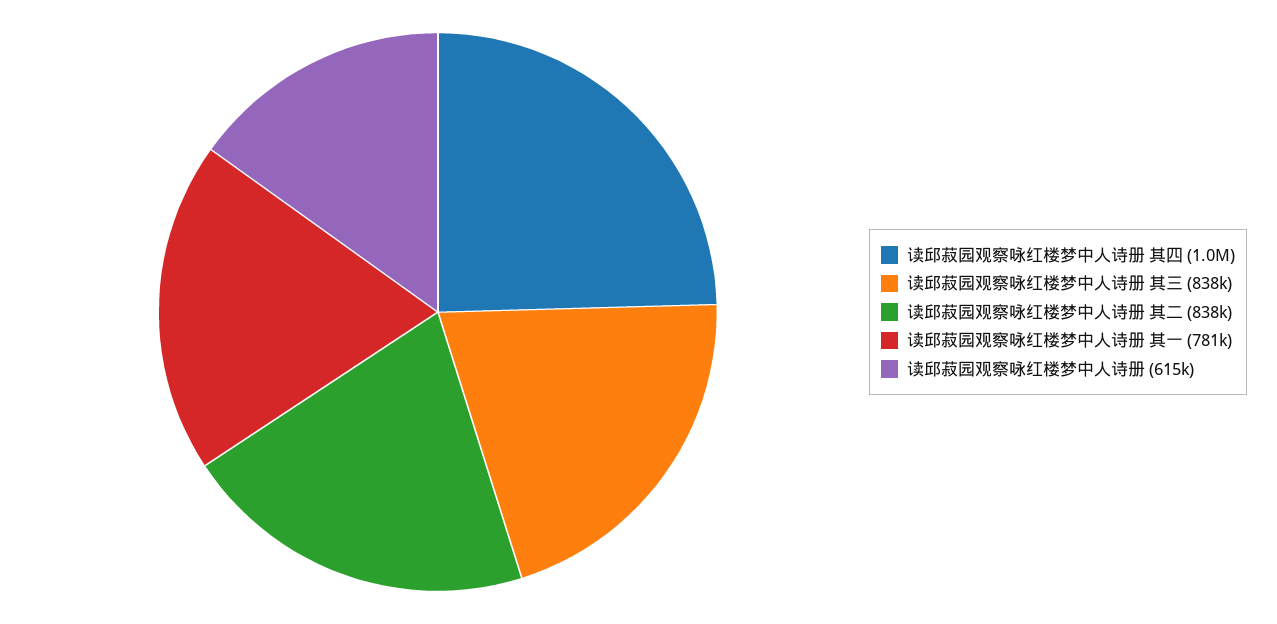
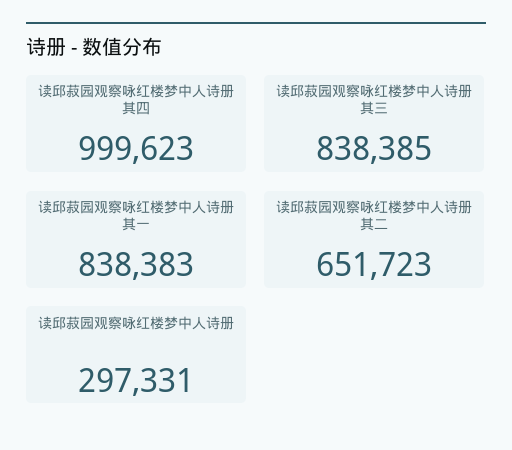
读邱菽园观察咏红楼梦中人诗册 其二: 838000 -> 651723
读邱菽园观察咏红楼梦中人诗册 其一: 781000 -> 838383
读邱菽园观察咏红楼梦中人诗册: 615000 -> 297331

